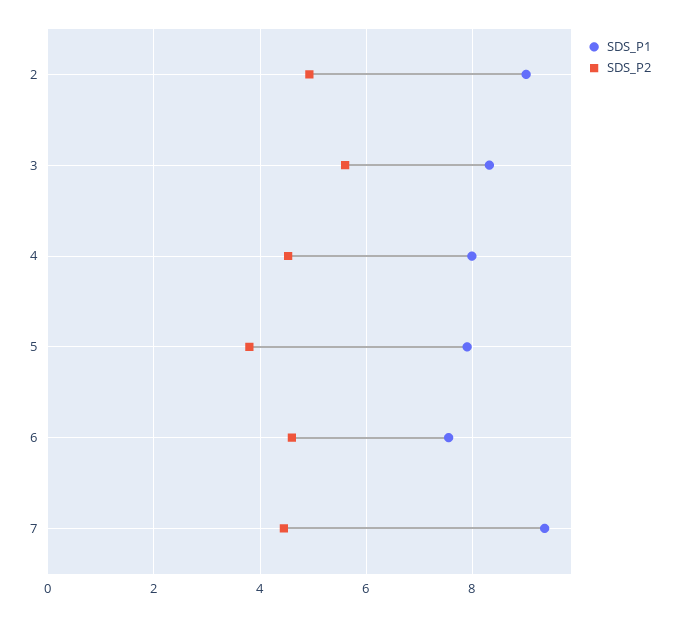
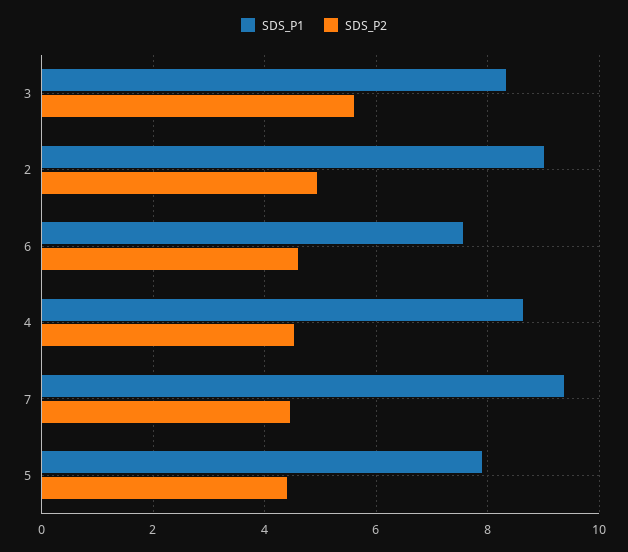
SDS_P1, 4: 8 -> 8.6
SDS_P2, 5: 3.8 -> 4.4

